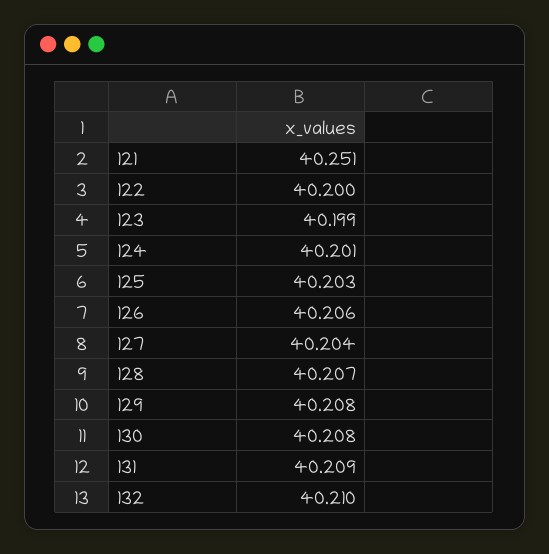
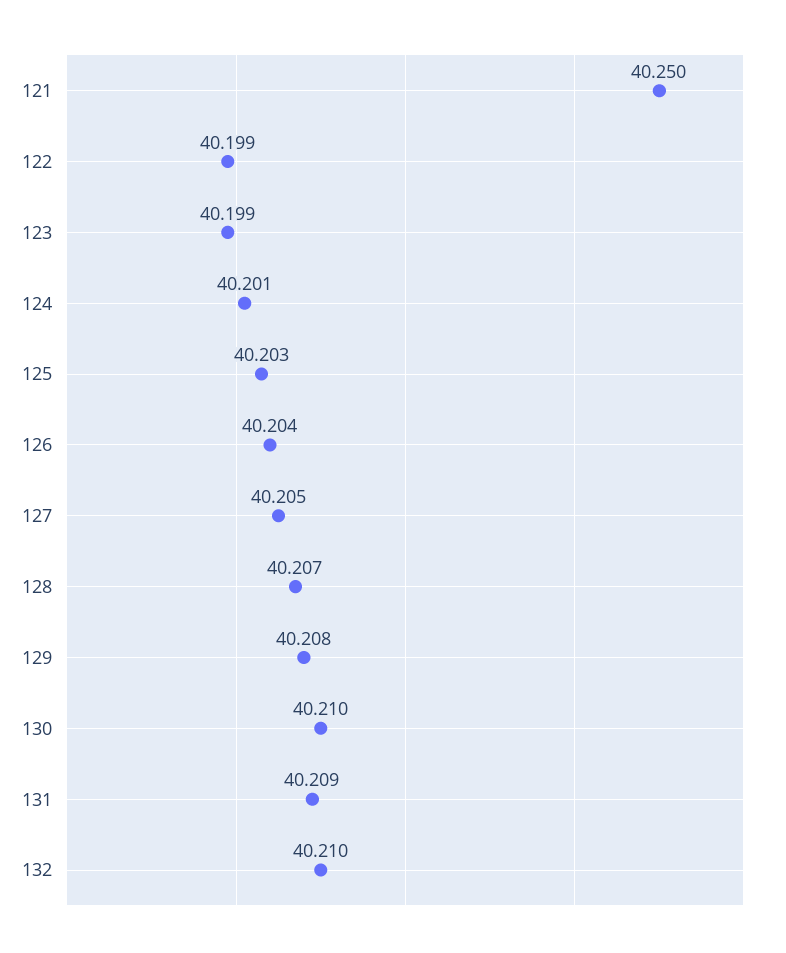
121: 40.251 -> 40.25
122: 40.2 -> 40.199
126: 40.206 -> 40.204
127: 40.204 -> 40.205
130: 40.208 -> 40.21

